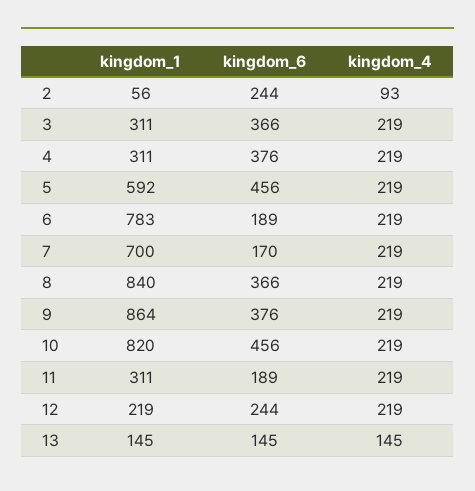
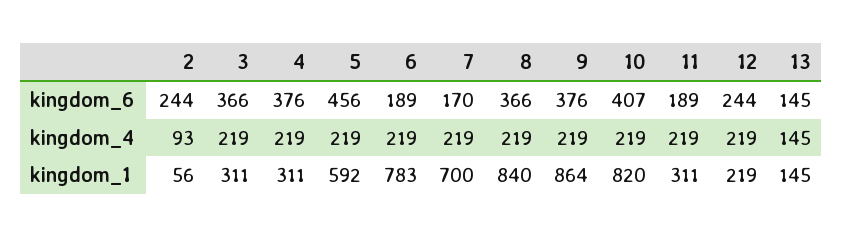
kingdom_6, 10: 456 -> 407

